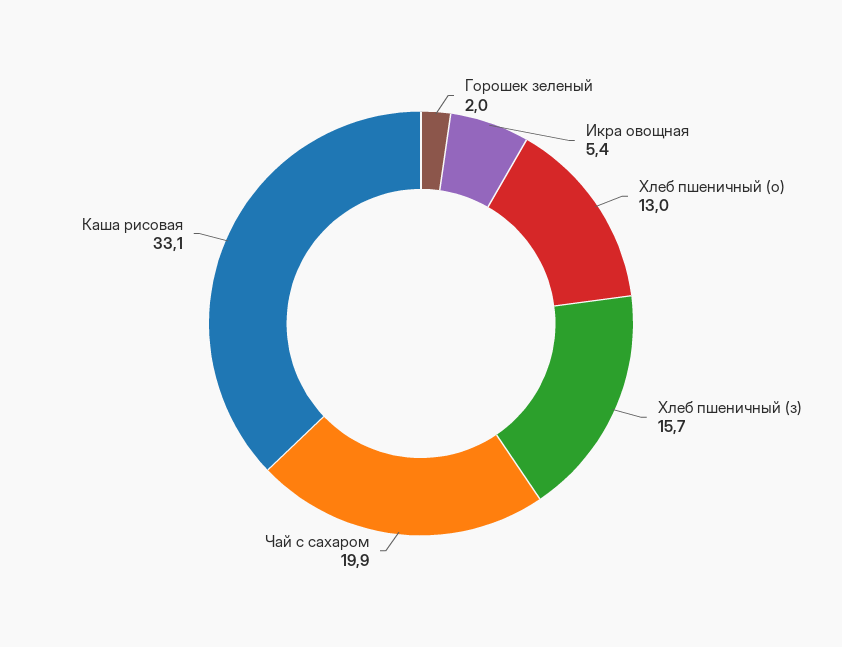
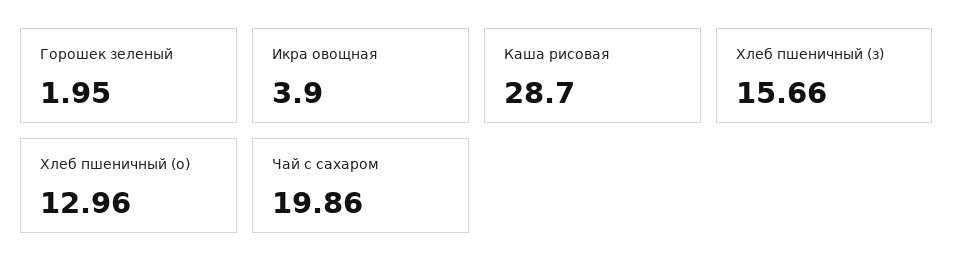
Икра овощная: 5.4 -> 3.9
Каша рисовая: 33.1 -> 28.7

